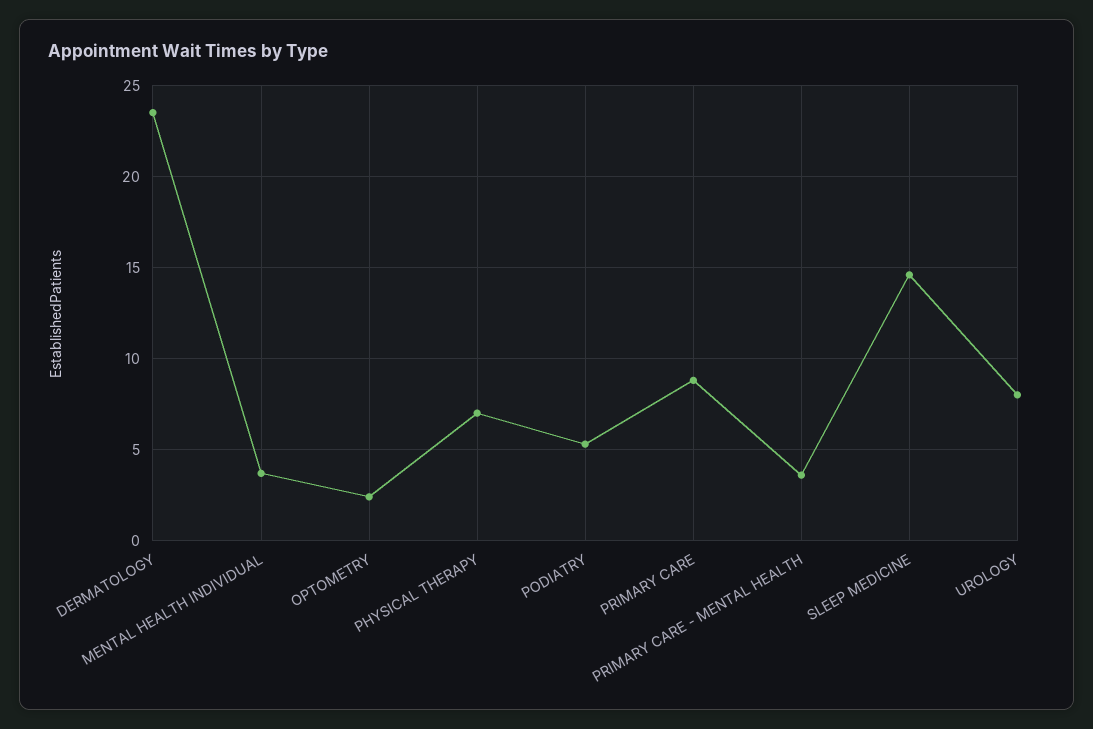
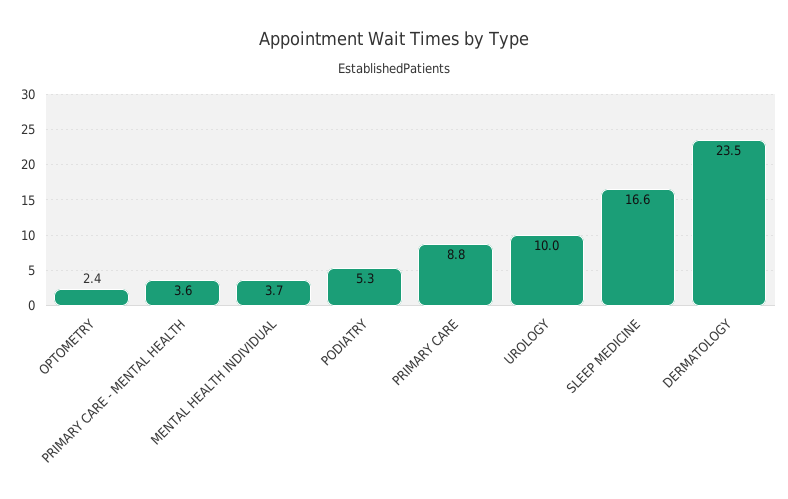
PHYSICAL THERAPY: 7 -> none
SLEEP MEDICINE: 14.5 -> 16.6
UROLOGY: 8 -> 10

